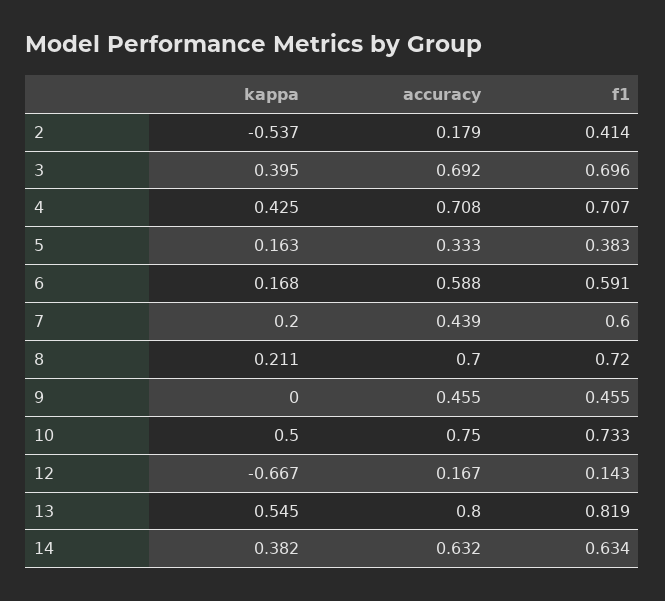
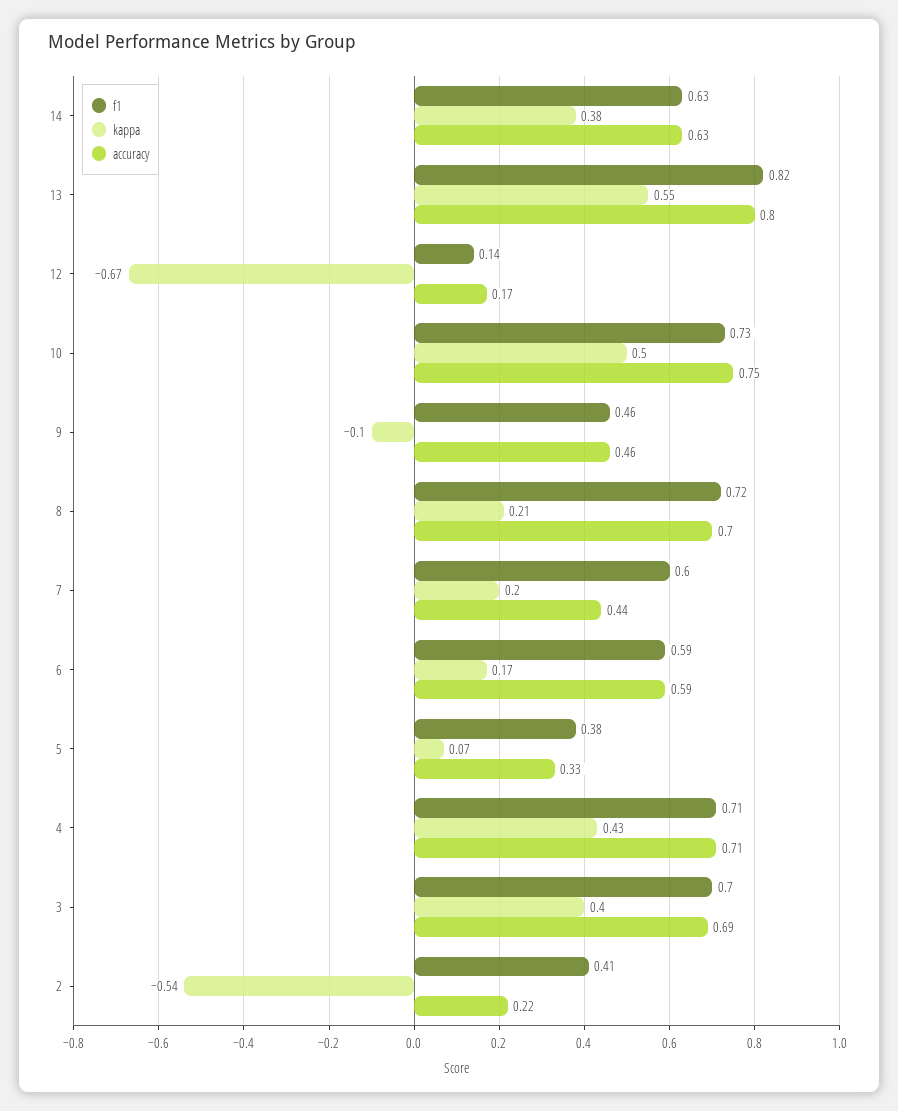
accuracy, 2: 0.179 -> 0.22
kappa, 5: 0.163 -> 0.07
kappa, 9: 0 -> -0.1

